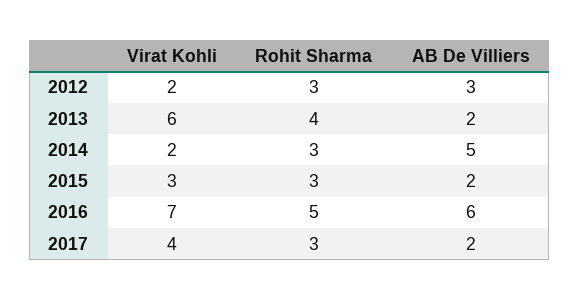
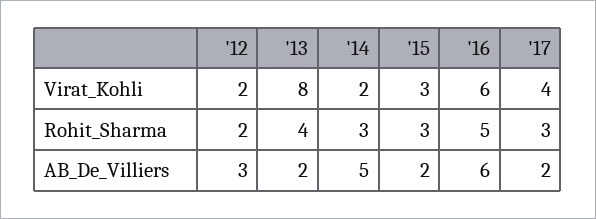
Rohit Sharma, 2012: 3 -> 2
Virat Kohli, 2013: 6 -> 8
Virat Kohli, 2016: 7 -> 6

